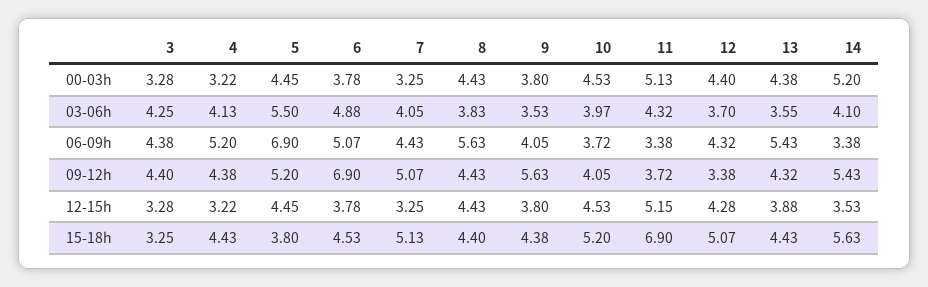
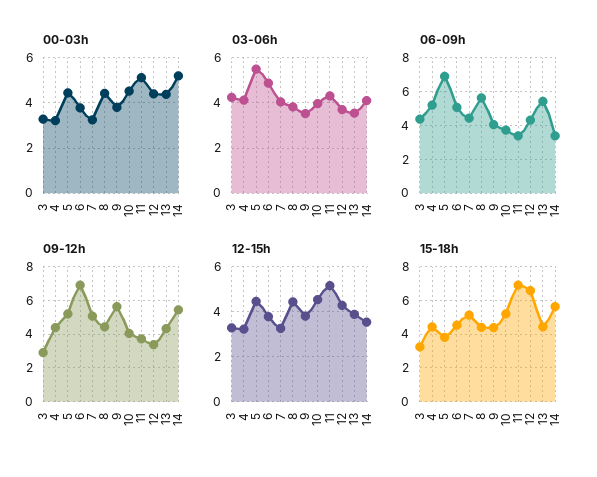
09-12h, 3: 4.4 -> 3
15-18h, 12: 5.07 -> 6.5

